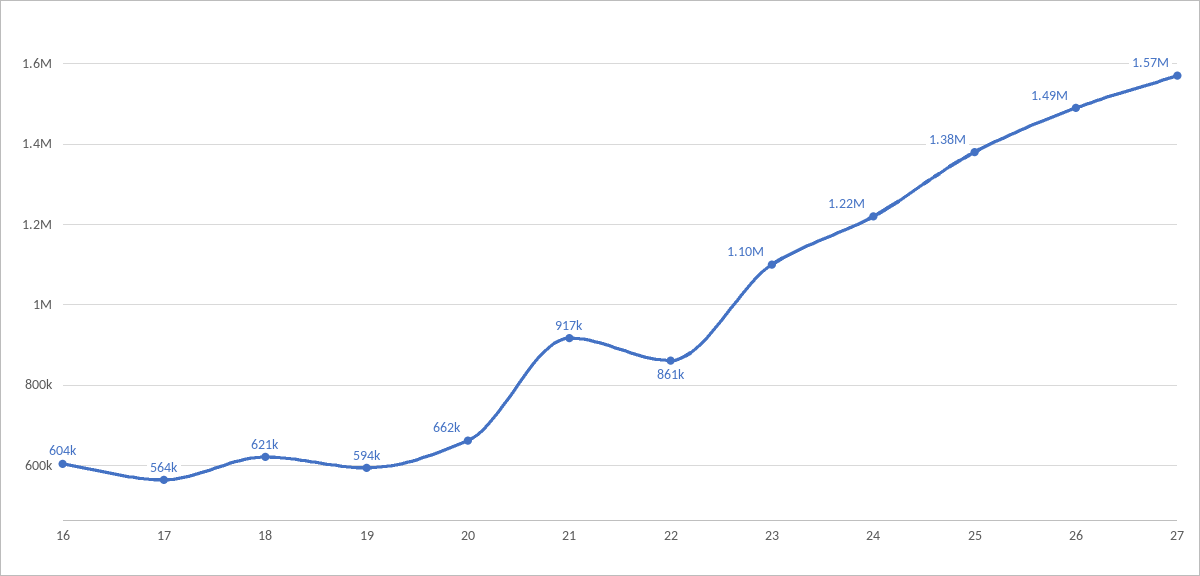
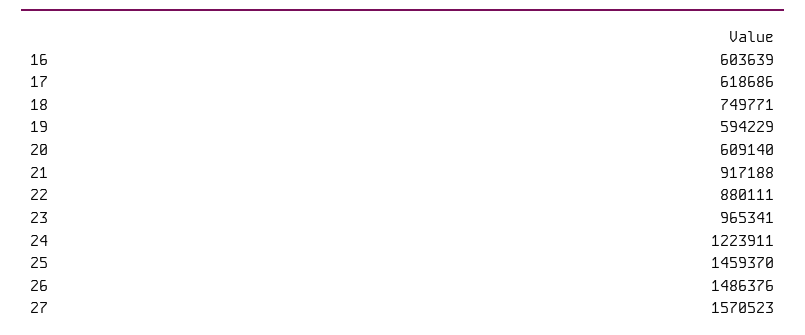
17: 564000 -> 618686
18: 621000 -> 749771
20: 662000 -> 609140
22: 861000 -> 880111
23: 1100000 -> 965341
25: 1380000 -> 1459370

